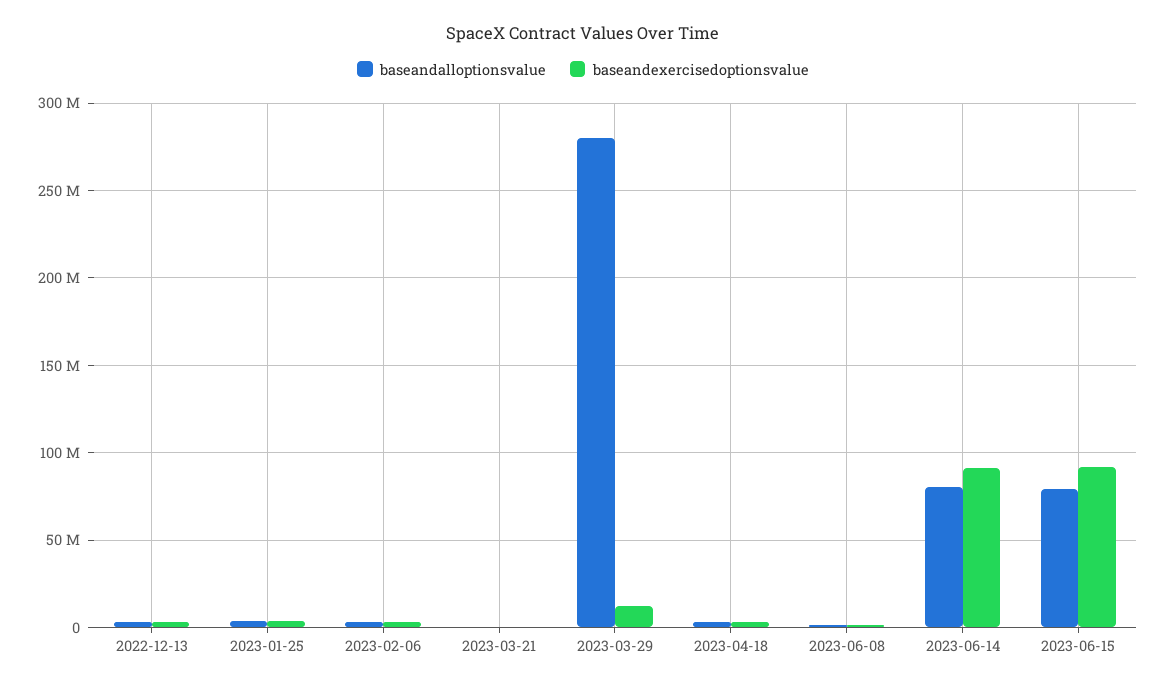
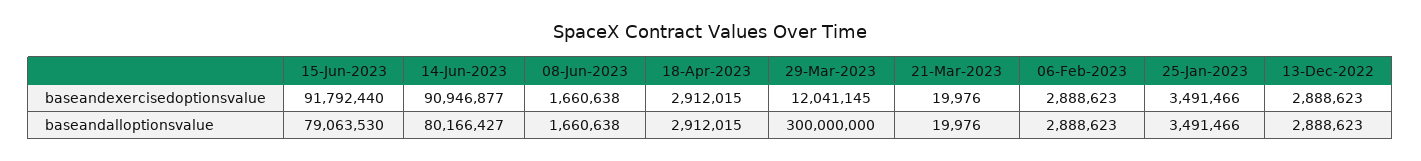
baseandalloptionsvalue, 2023-03-29: 280000000 -> 300000000

